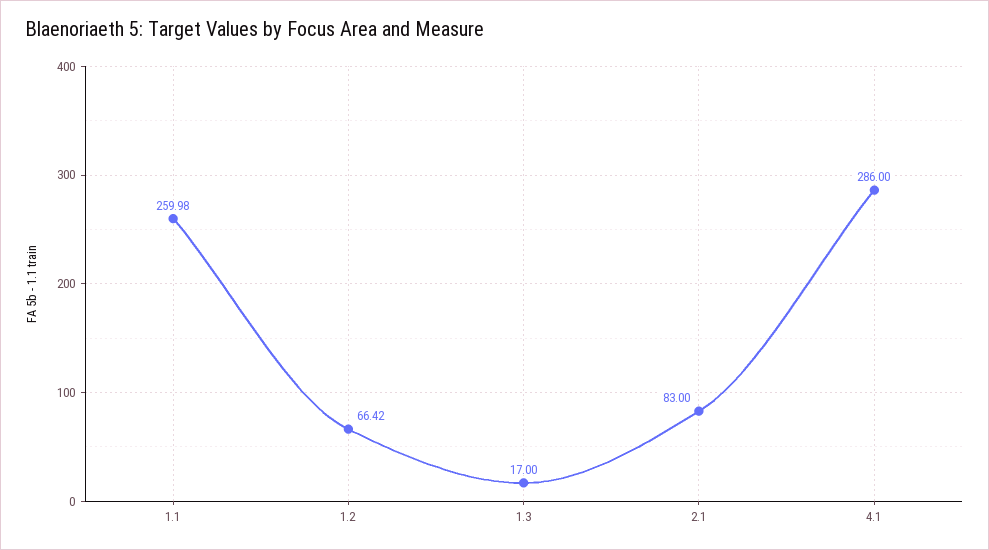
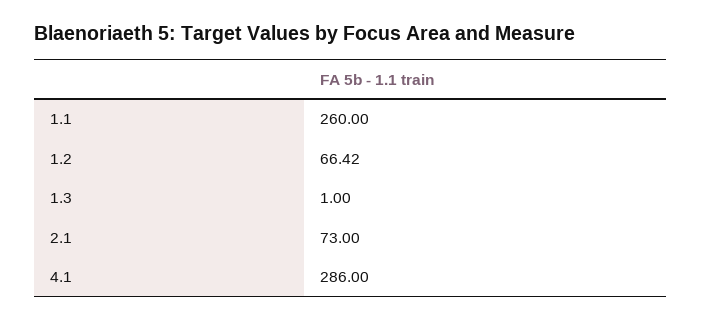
1.1: 259.98 -> 260
1.3: 17 -> 1
2.1: 83 -> 73

